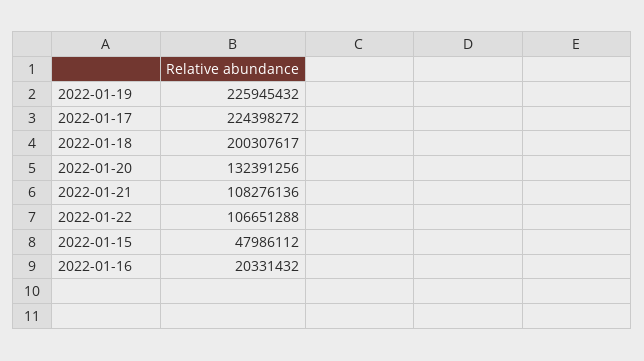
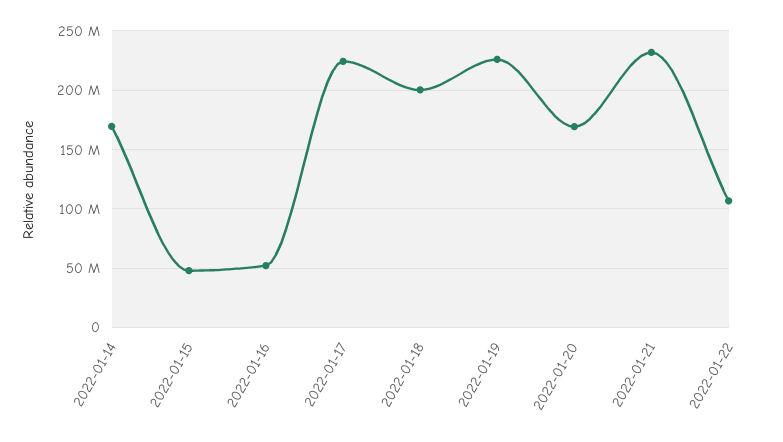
2022-01-20: 132391256 -> 170000000
2022-01-21: 108276136 -> 230000000
2022-01-16: 20331432 -> 50000000
2022-01-14: none -> 170000000

